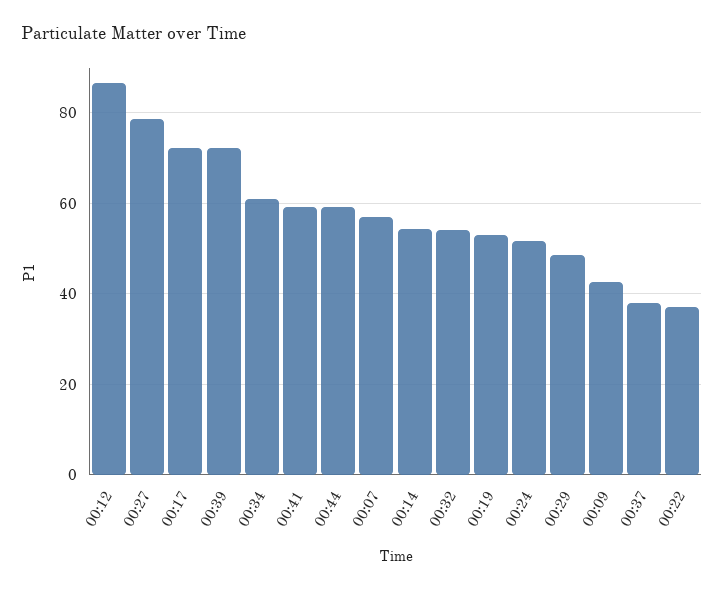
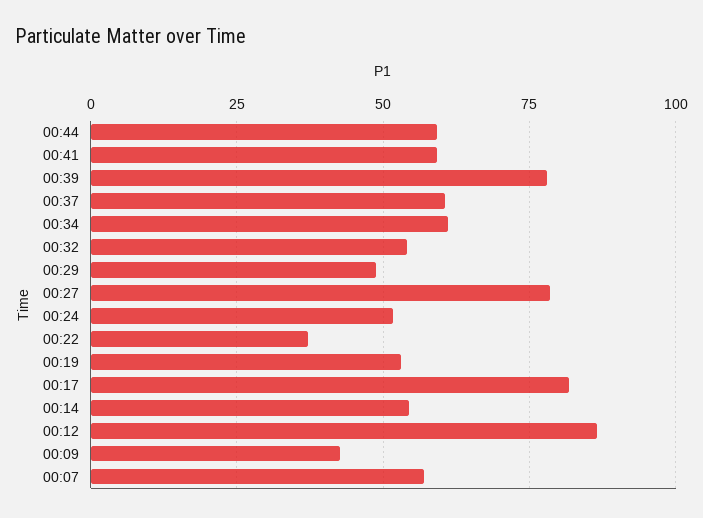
00:17: 72 -> 82.5
00:39: 72 -> 77.5
00:37: 38 -> 60

